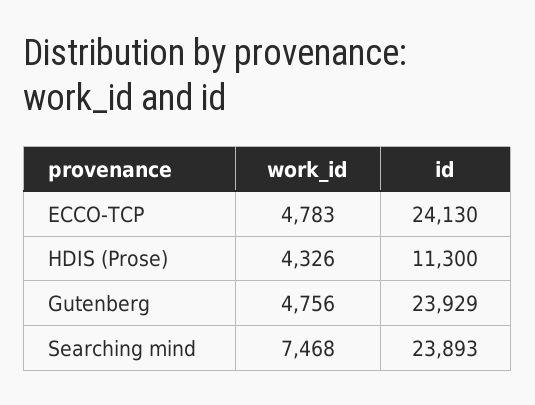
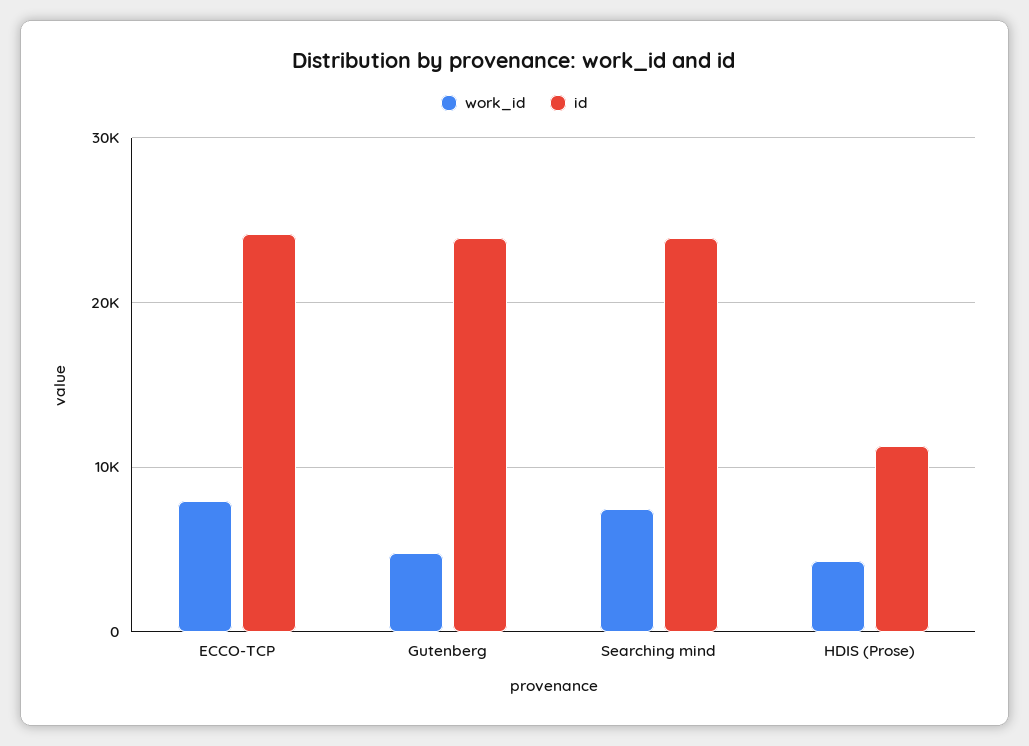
work_id, ECCO-TCP: 4783 -> 8000

